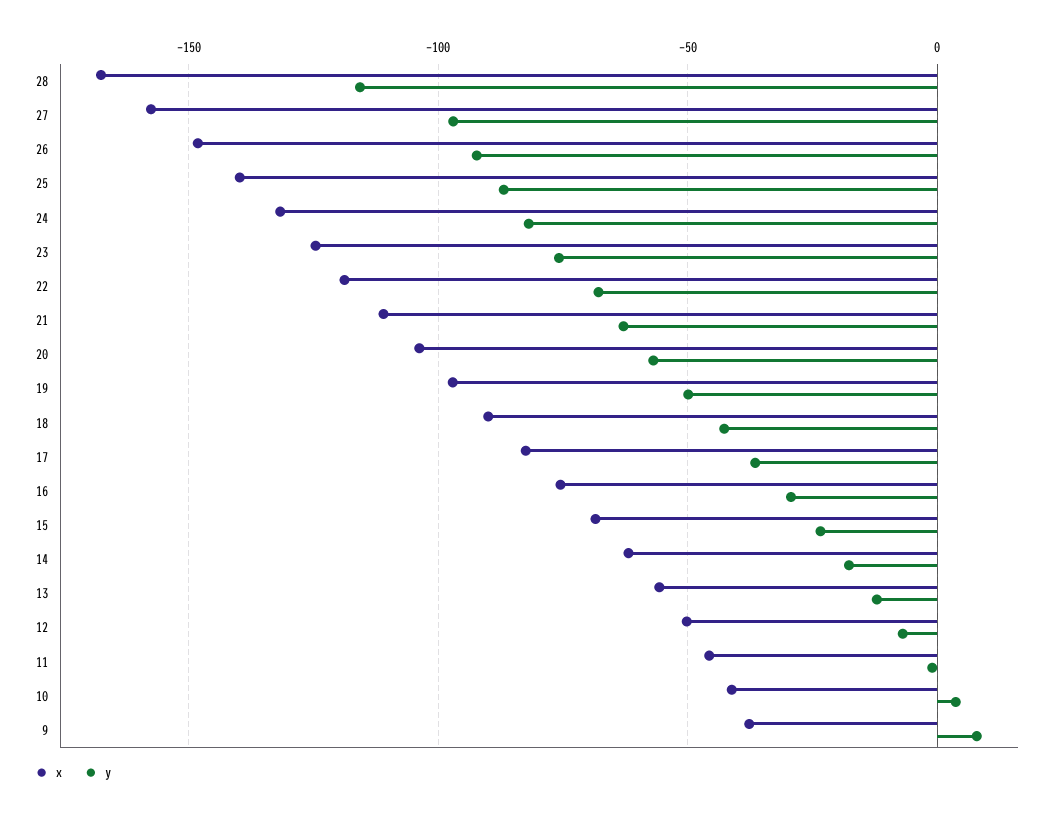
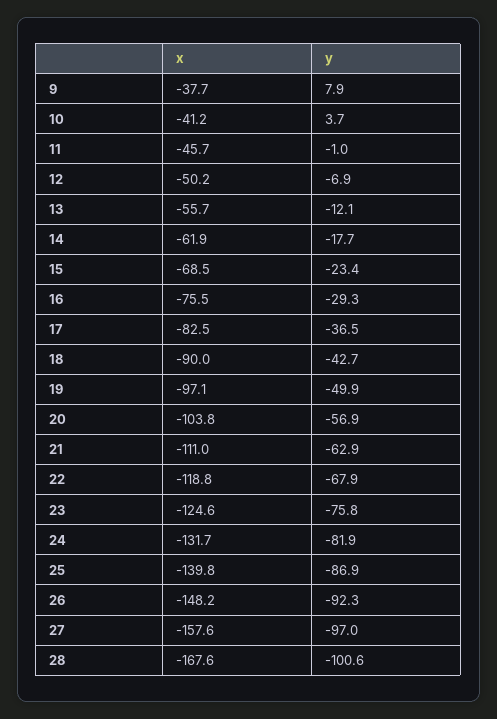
y, 28: -115 -> -100.6

